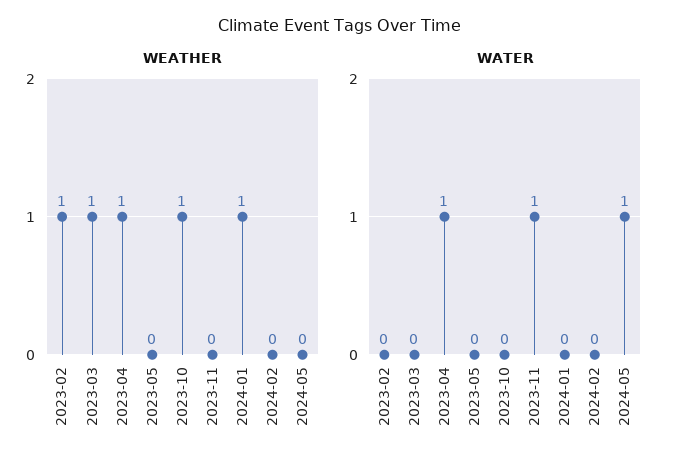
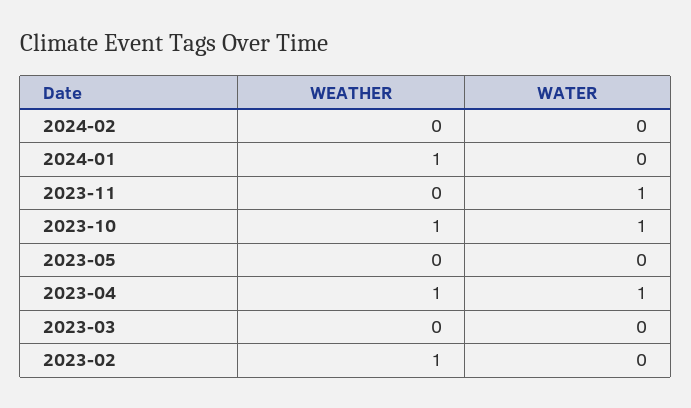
WEATHER, 2023-03: 1 -> 0
WEATHER, 2024-05: 0 -> none
WATER, 2023-10: 0 -> 1
WATER, 2024-05: 1 -> none

